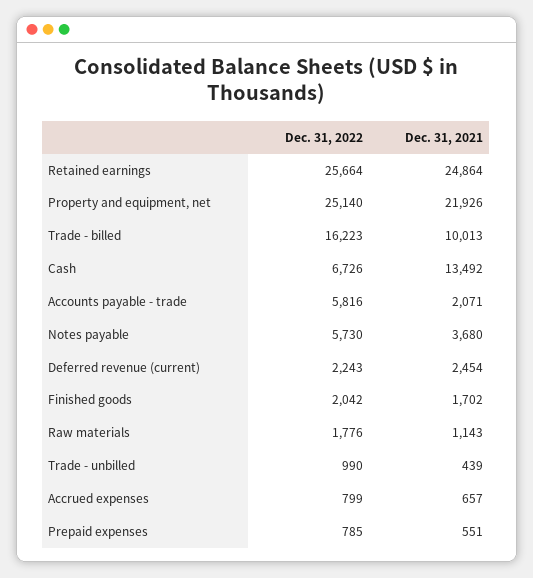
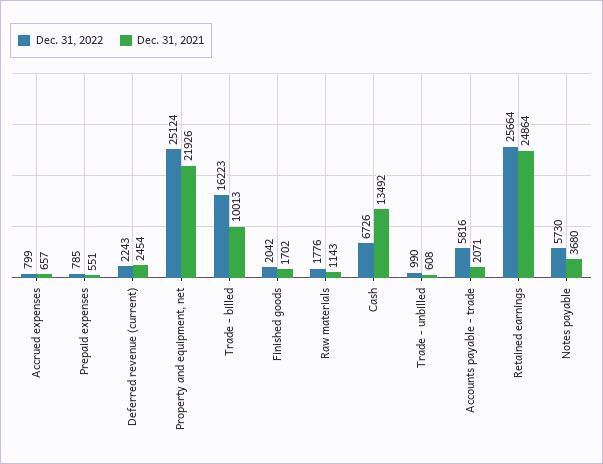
Dec. 31, 2022, Property and equipment, net: 25140 -> 25124
Dec. 31, 2021, Trade - unbilled: 439 -> 608

